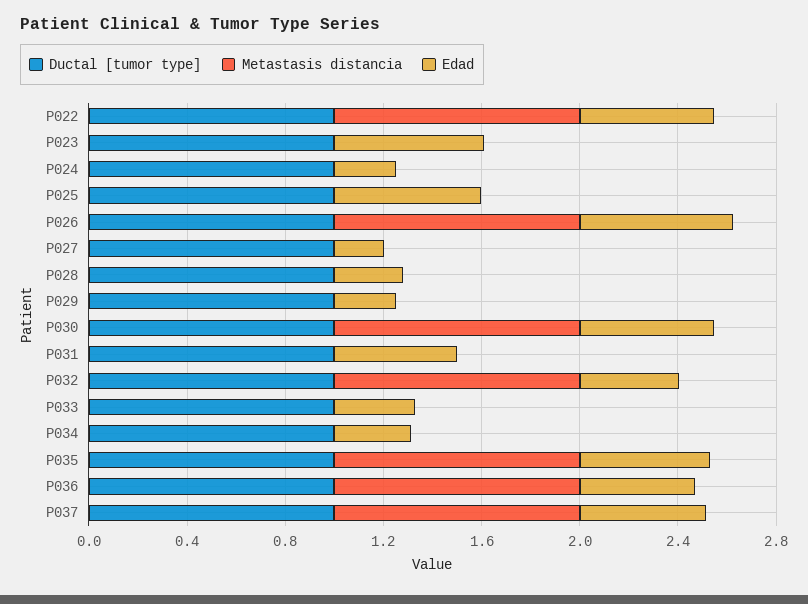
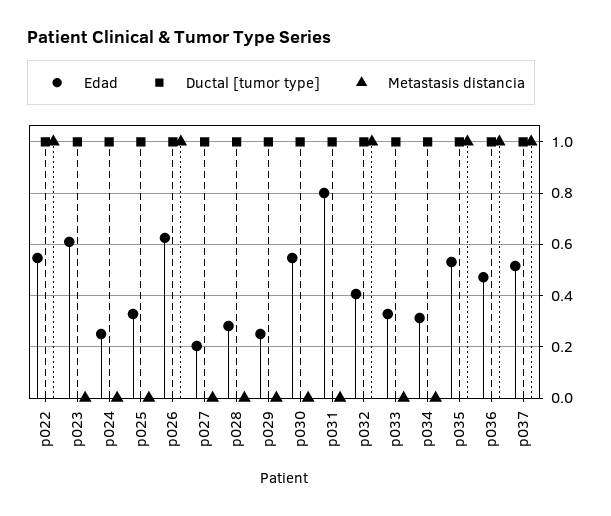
Edad, P025: 0.6 -> 0.325
Metastasis distancia, P030: 1 -> 0
Edad, P031: 0.5 -> 0.8

